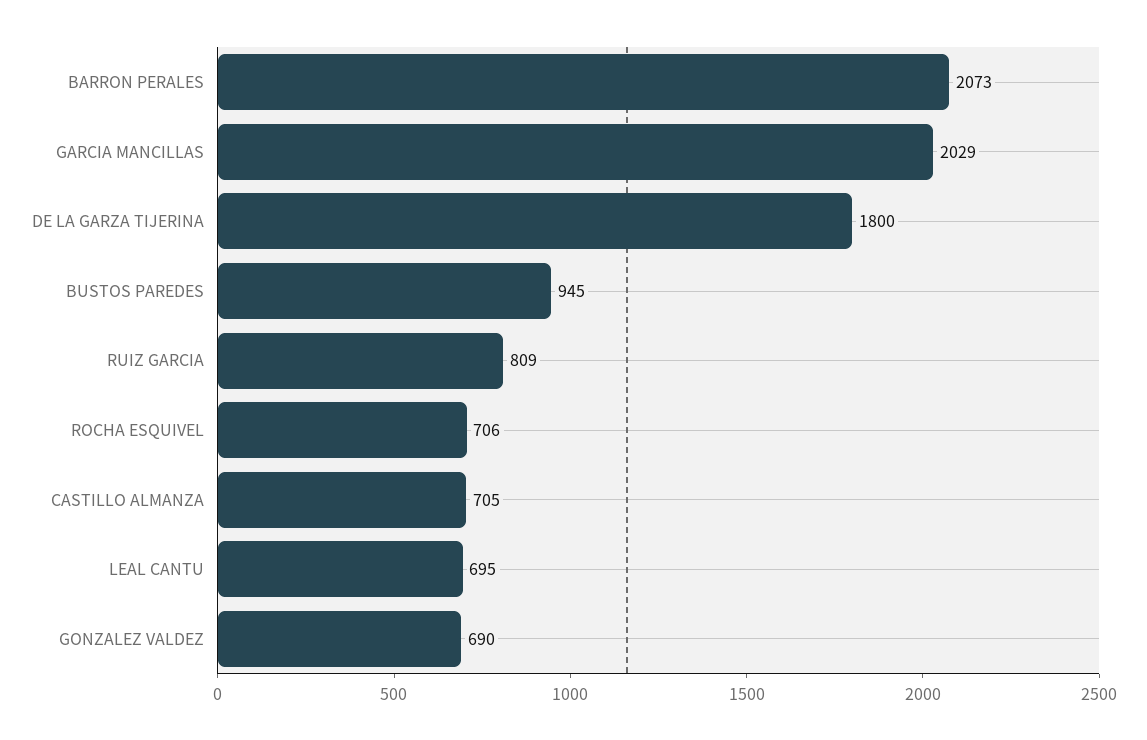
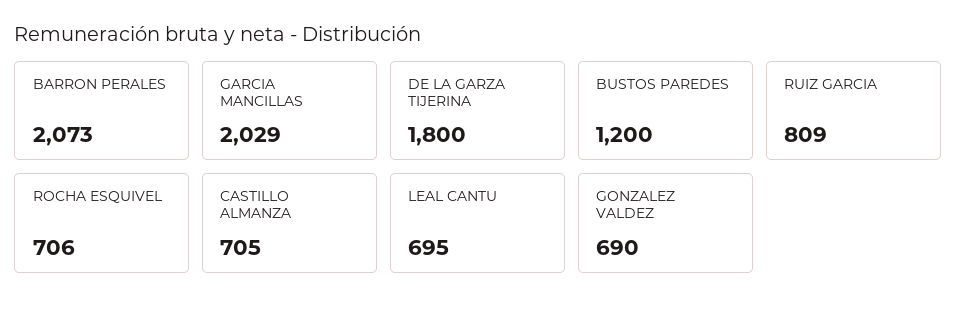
BUSTOS PAREDES: 945 -> 1200

